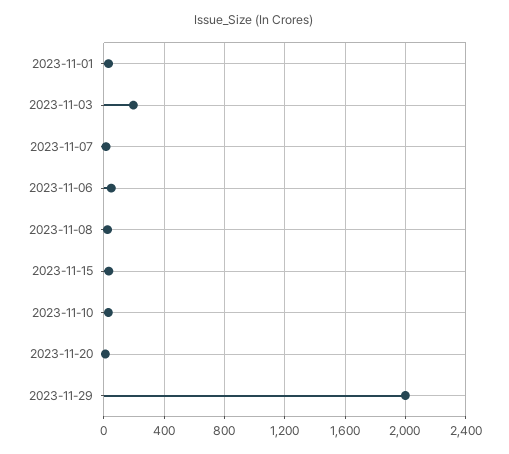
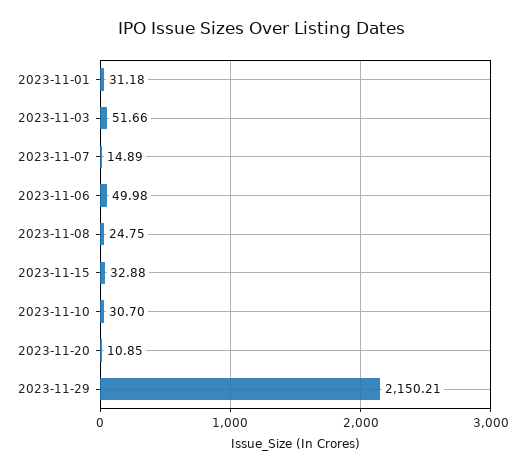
2023-11-03: 200 -> 51.66
2023-11-29: 2000 -> 2150.21

